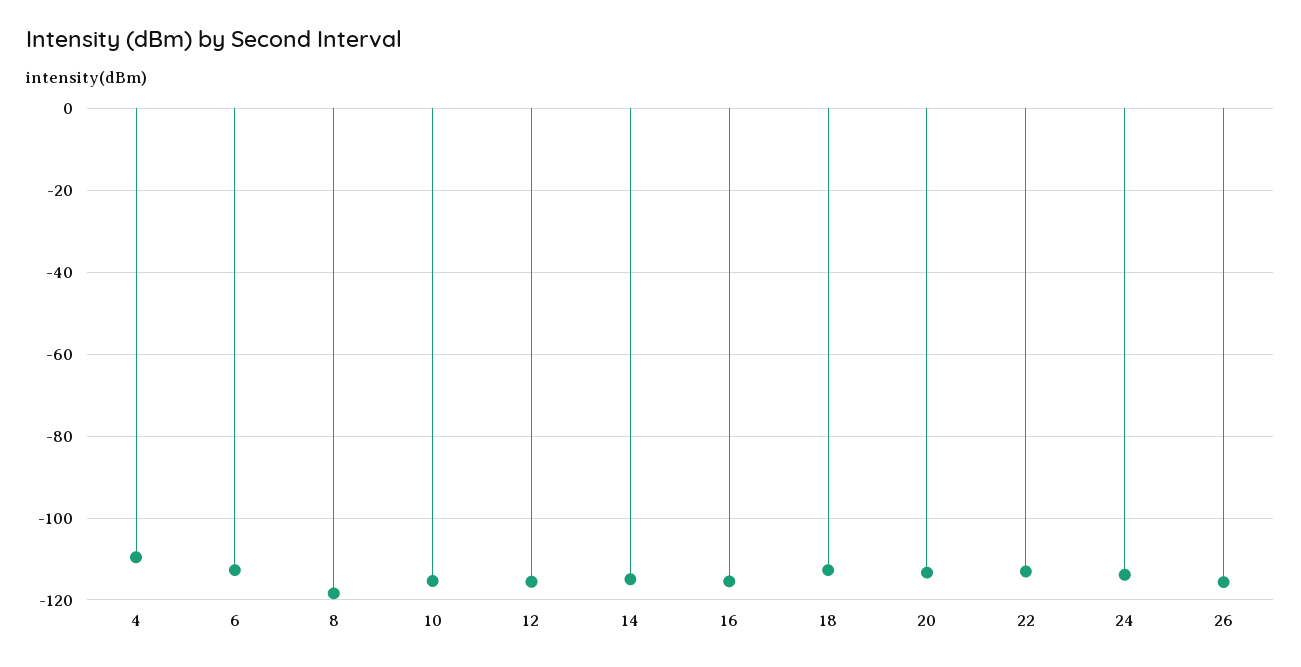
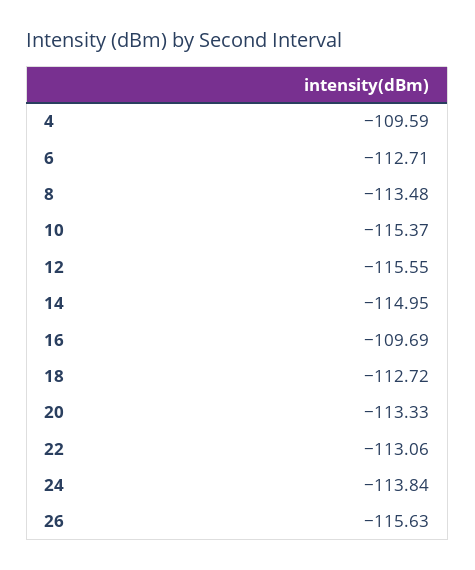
8: -118 -> -113.48
16: -116 -> -109.69

